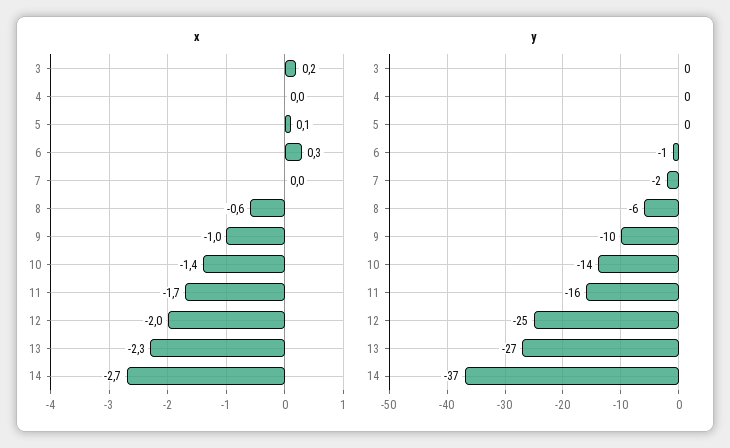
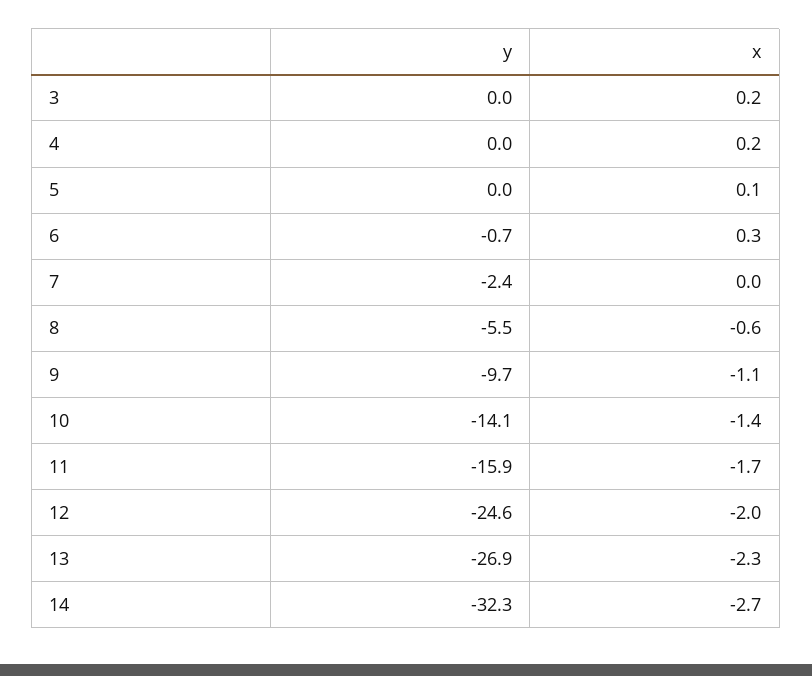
x, 4: 0 -> 0.2
x, 9: -1 -> -1.1
y, 14: -37 -> -32.3

